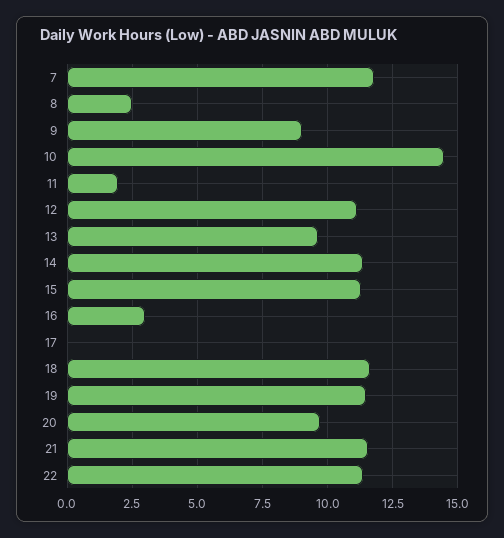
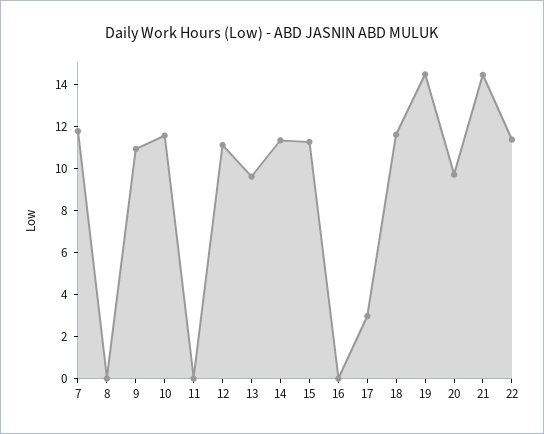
8: 2.5 -> 0
9: 9 -> 11
10: 14.5 -> 11.5
11: 2 -> 0
16: 3 -> 0
17: 0 -> 3
19: 11.5 -> 14.5
21: 11.5 -> 14.5

